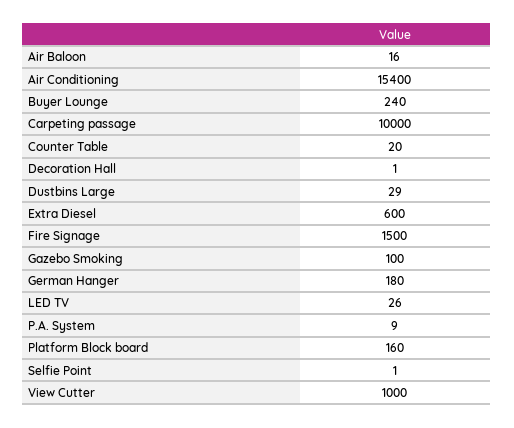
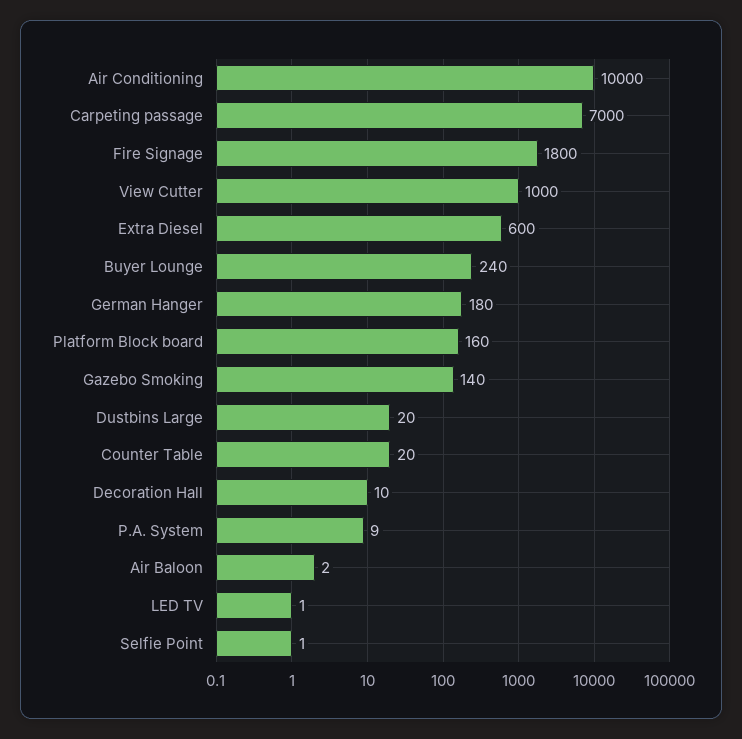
Air Baloon: 16 -> 2
Air Conditioning: 15400 -> 10000
Carpeting passage: 10000 -> 7000
Decoration Hall: 1 -> 10
Dustbins Large: 29 -> 20
Fire Signage: 1500 -> 1800
Gazebo Smoking: 100 -> 140
LED TV: 26 -> 1

